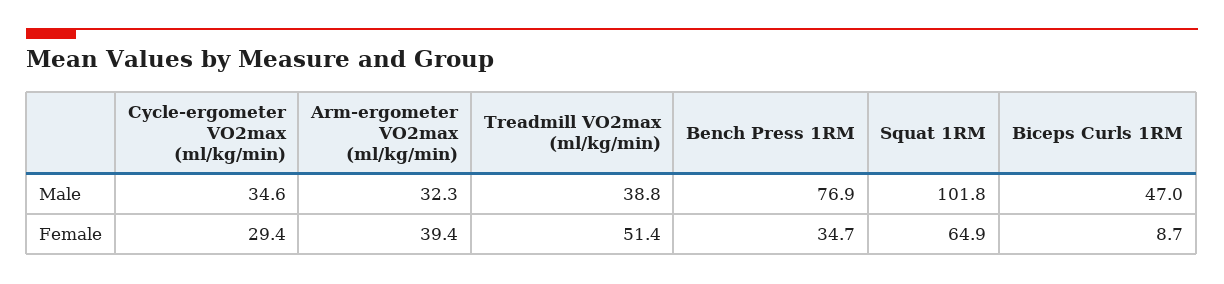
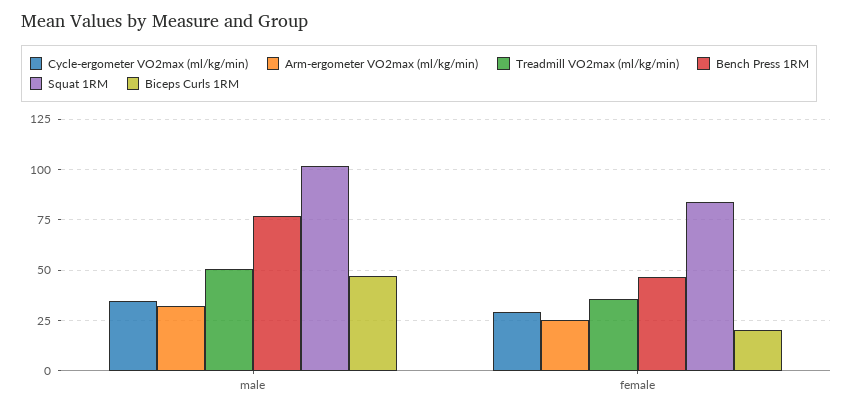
Treadmill VO2max (ml/kg/min), Male: 38.8 -> 50
Arm-ergometer VO2max (ml/kg/min), Female: 39.4 -> 25
Treadmill VO2max (ml/kg/min), Female: 51.4 -> 35
Bench Press 1RM, Female: 34.7 -> 45
Squat 1RM, Female: 64.9 -> 85
Biceps Curls 1RM, Female: 8.7 -> 20

